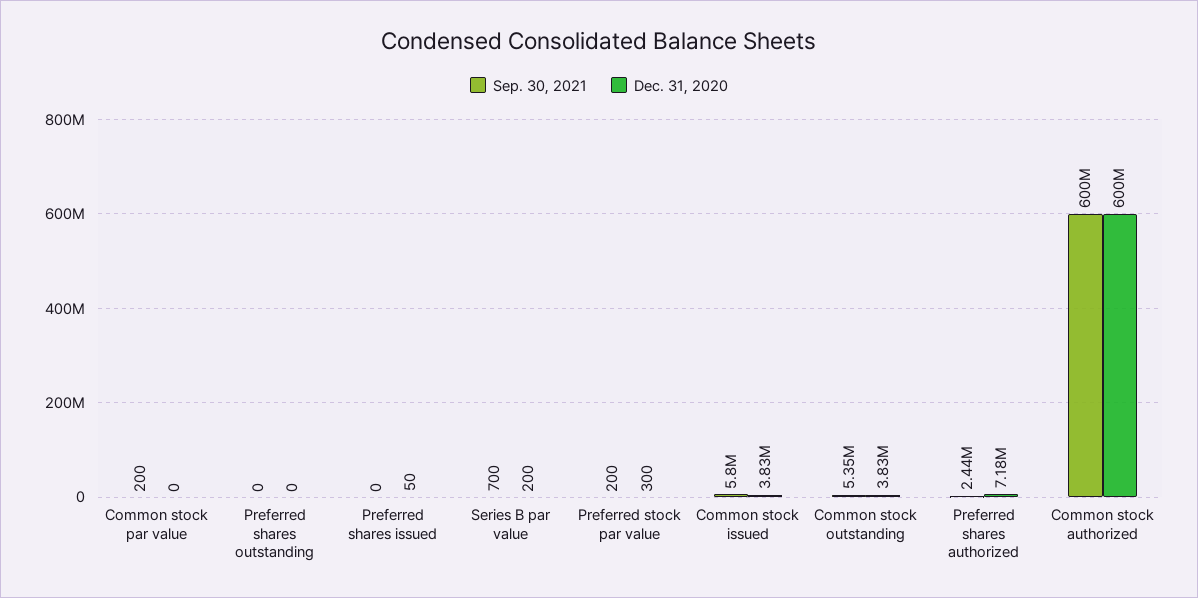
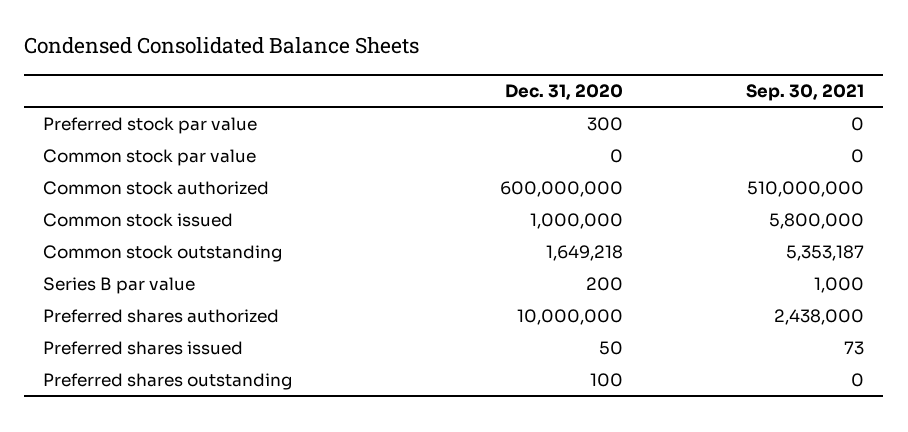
Sep. 30, 2021, Common stock par value: 200 -> 0
Dec. 31, 2020, Preferred shares outstanding: 0 -> 100
Sep. 30, 2021, Preferred shares issued: 0 -> 73
Sep. 30, 2021, Series B par value: 700 -> 1000
Sep. 30, 2021, Preferred stock par value: 200 -> 0
Dec. 31, 2020, Common stock issued: 3830000 -> 1000000
Dec. 31, 2020, Common stock outstanding: 3830000 -> 1649218
Dec. 31, 2020, Preferred shares authorized: 7180000 -> 10000000
Sep. 30, 2021, Common stock authorized: 600000000 -> 510000000

